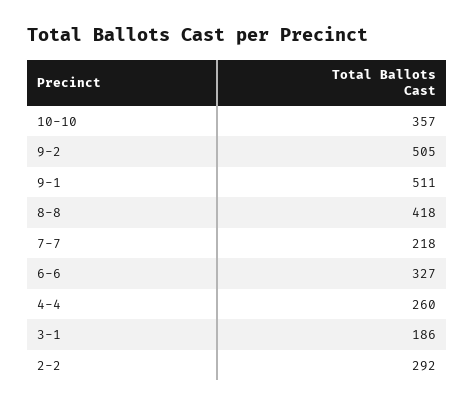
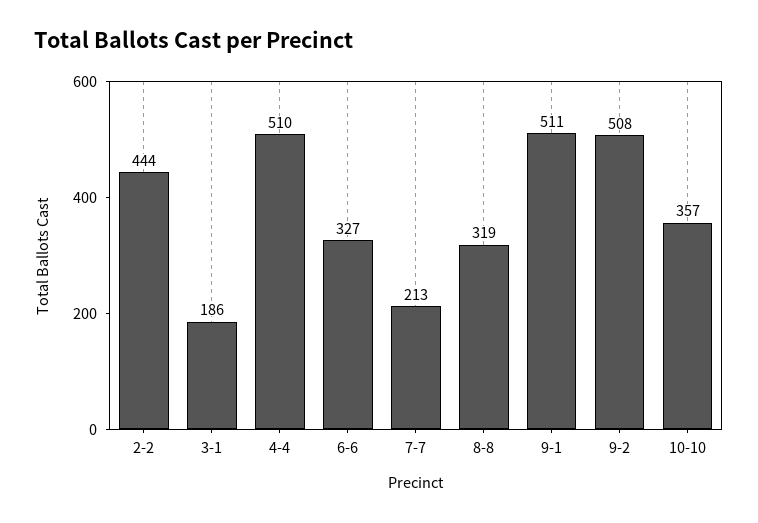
9-2: 505 -> 508
8-8: 418 -> 319
7-7: 218 -> 213
4-4: 260 -> 510
2-2: 292 -> 444

